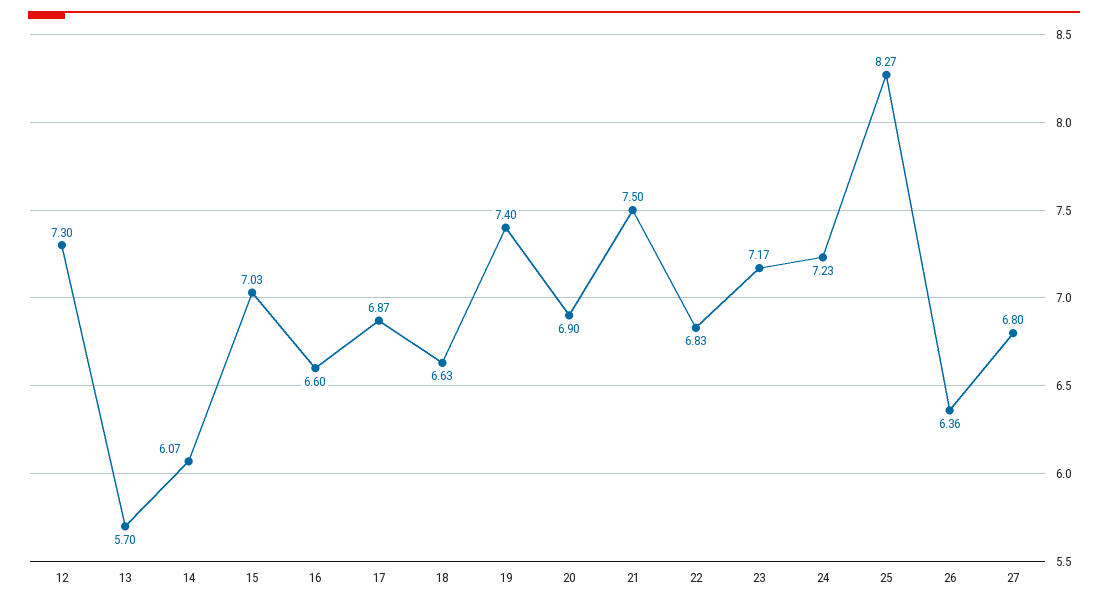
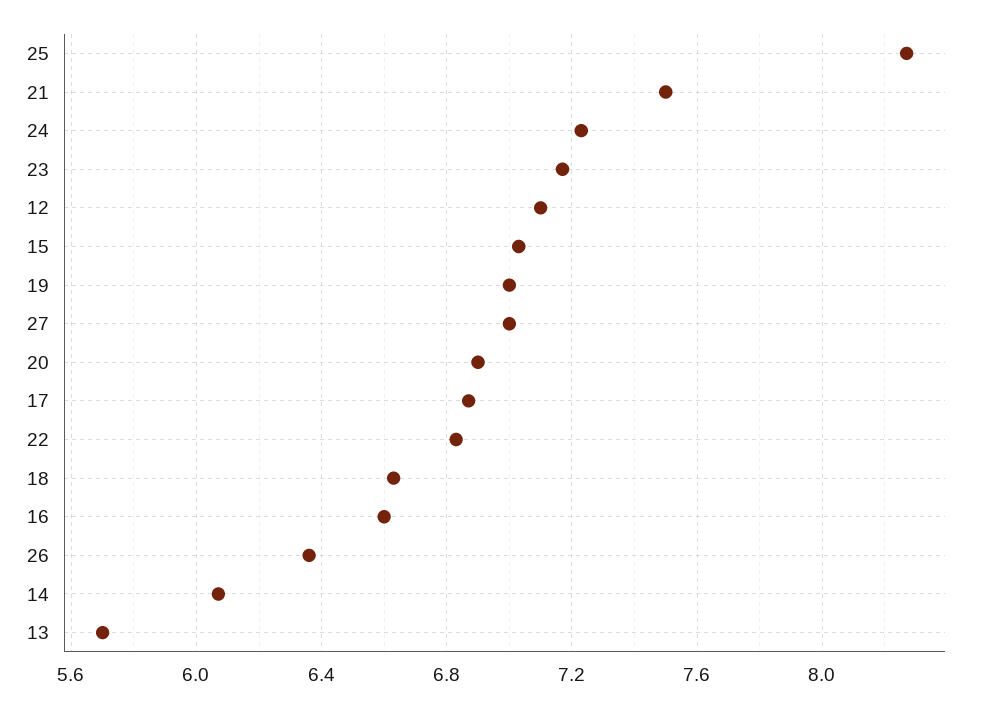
12: 7.3 -> 7.1
19: 7.4 -> 7
27: 6.8 -> 7

